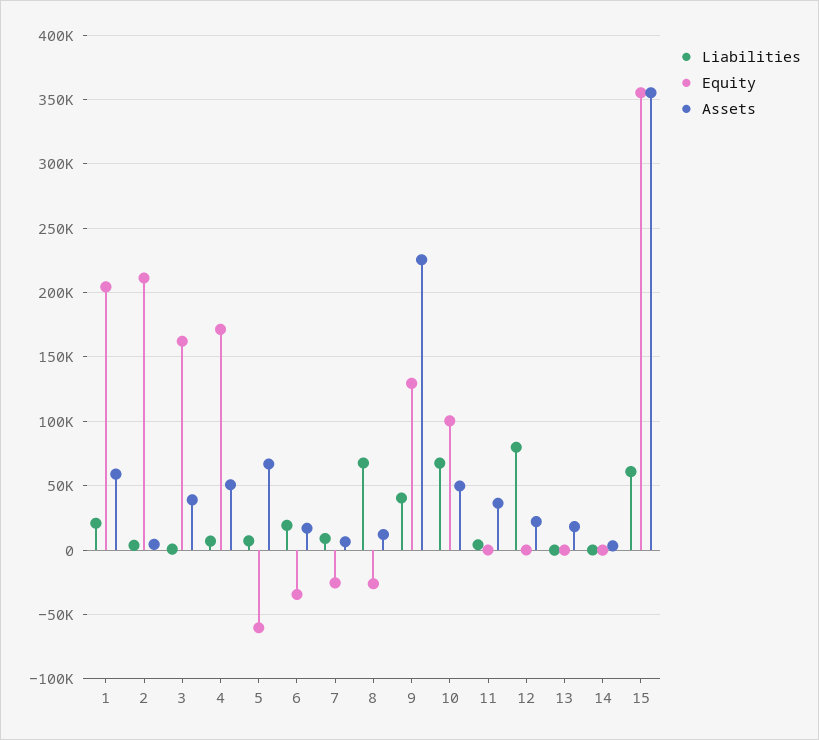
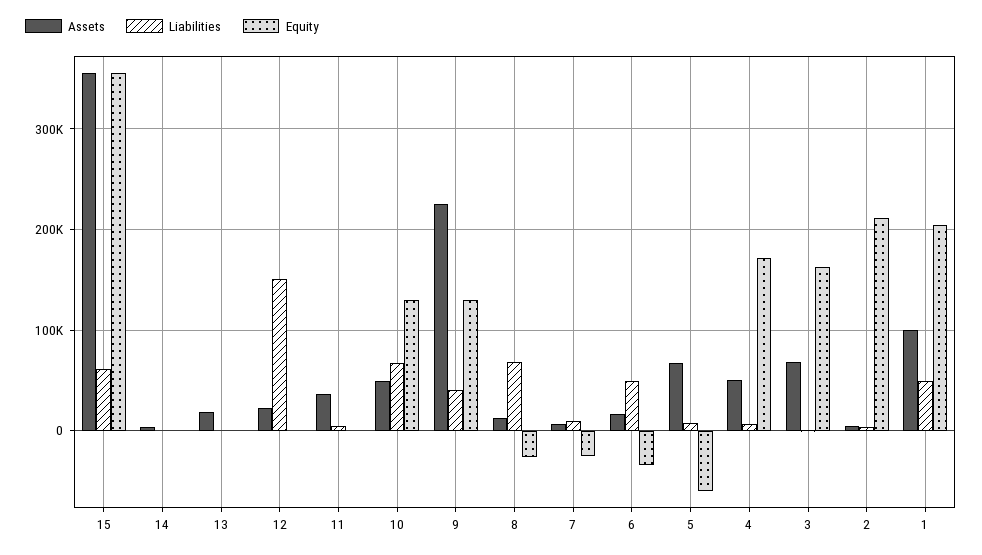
Liabilities, 1: 20000 -> 50000
Assets, 1: 60000 -> 100000
Assets, 3: 40000 -> 70000
Liabilities, 6: 20000 -> 50000
Equity, 10: 100000 -> 130000
Liabilities, 12: 80000 -> 150000

